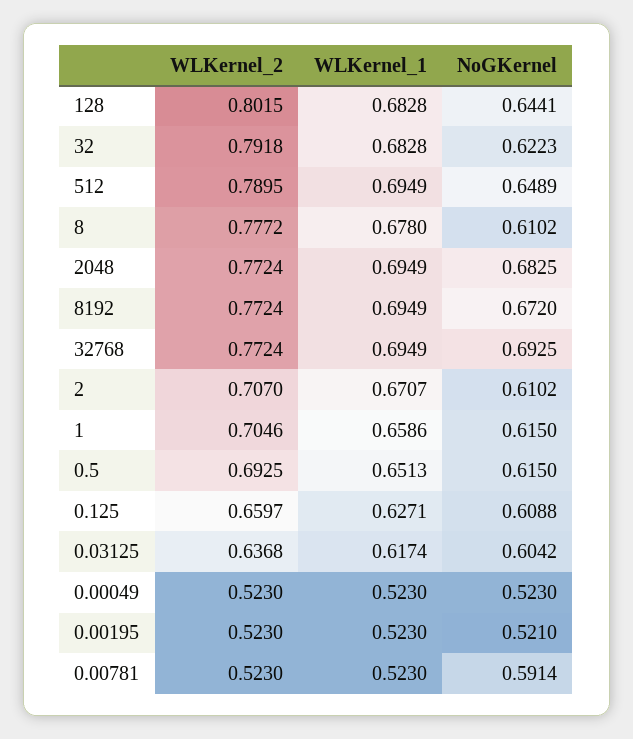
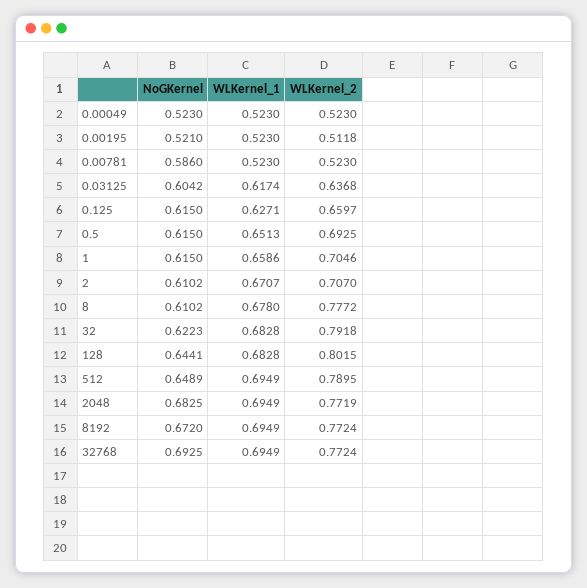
WLKernel_2, 2048: 0.7724 -> 0.7719
NoGKernel, 0.125: 0.6088 -> 0.615
WLKernel_2, 0.00195: 0.523 -> 0.5118
NoGKernel, 0.00781: 0.5914 -> 0.586

